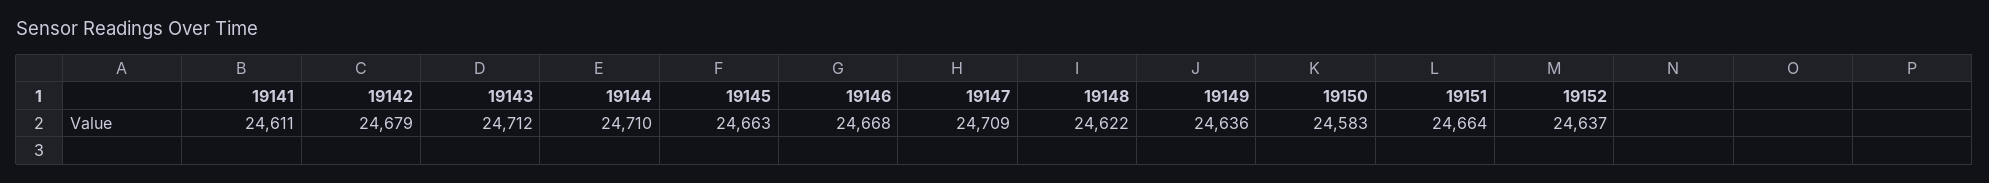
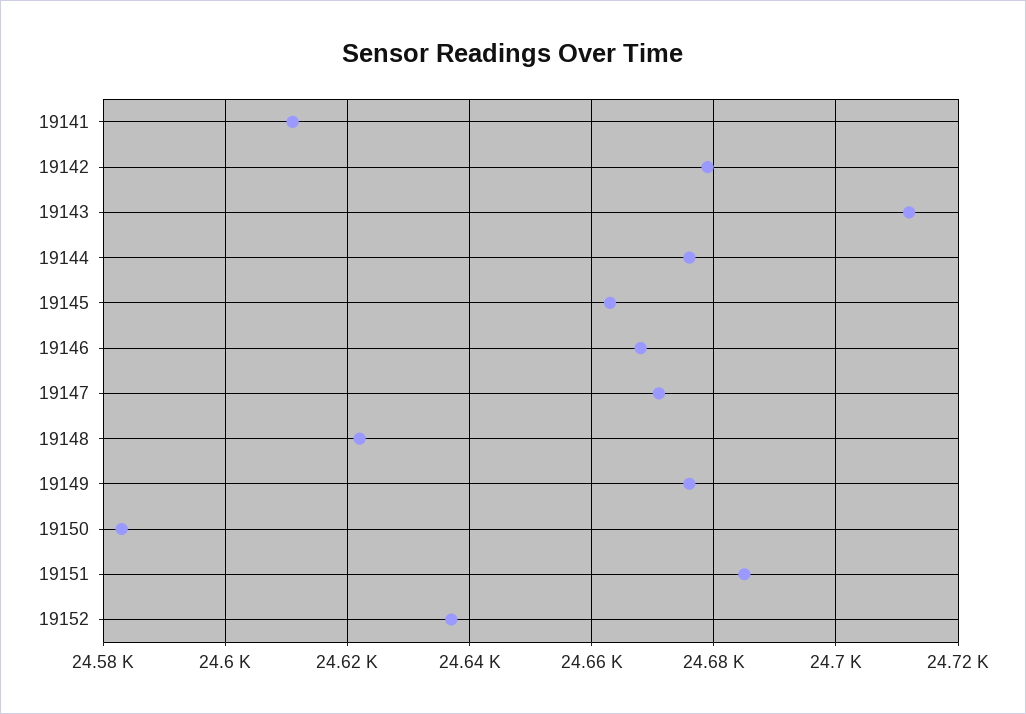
19144: 24710 -> 24675
19147: 24709 -> 24670
19149: 24636 -> 24675
19151: 24664 -> 24685

